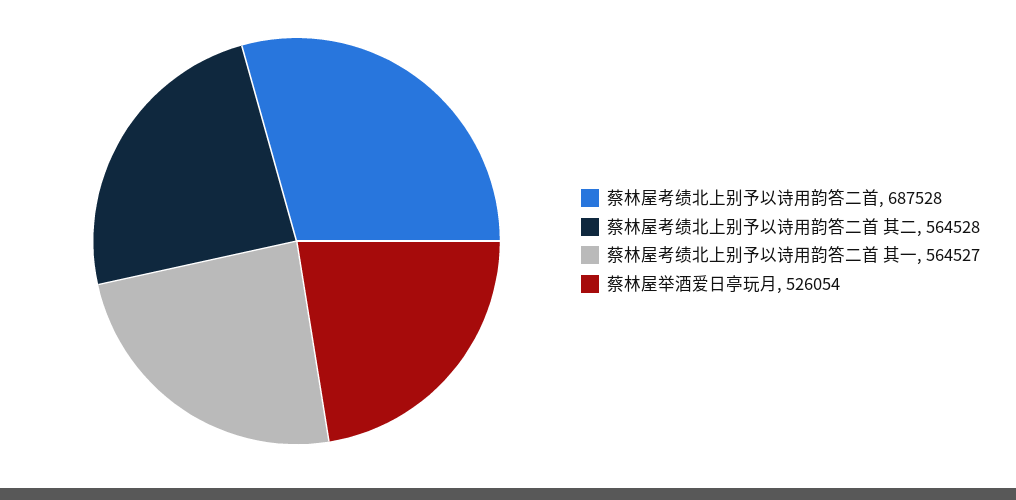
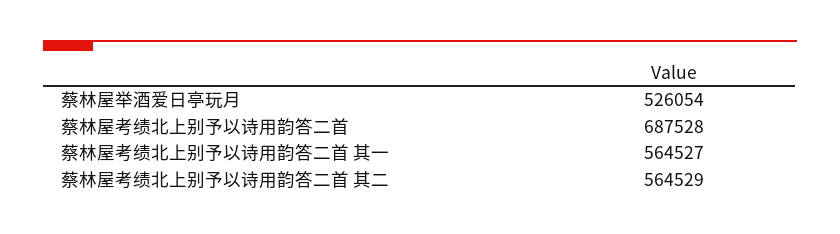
蔡林屋考绩北上别予以诗用韵答二首 其二: 564528 -> 564529

